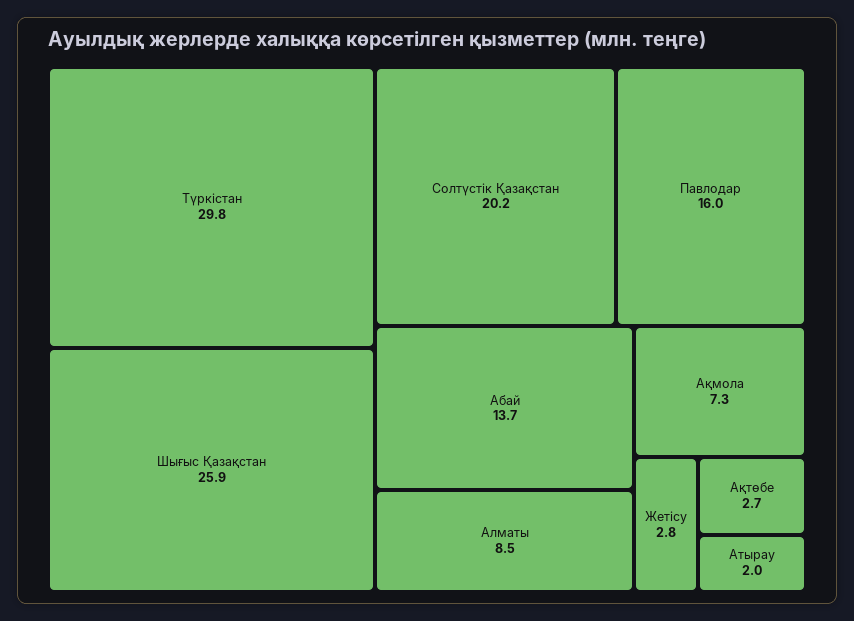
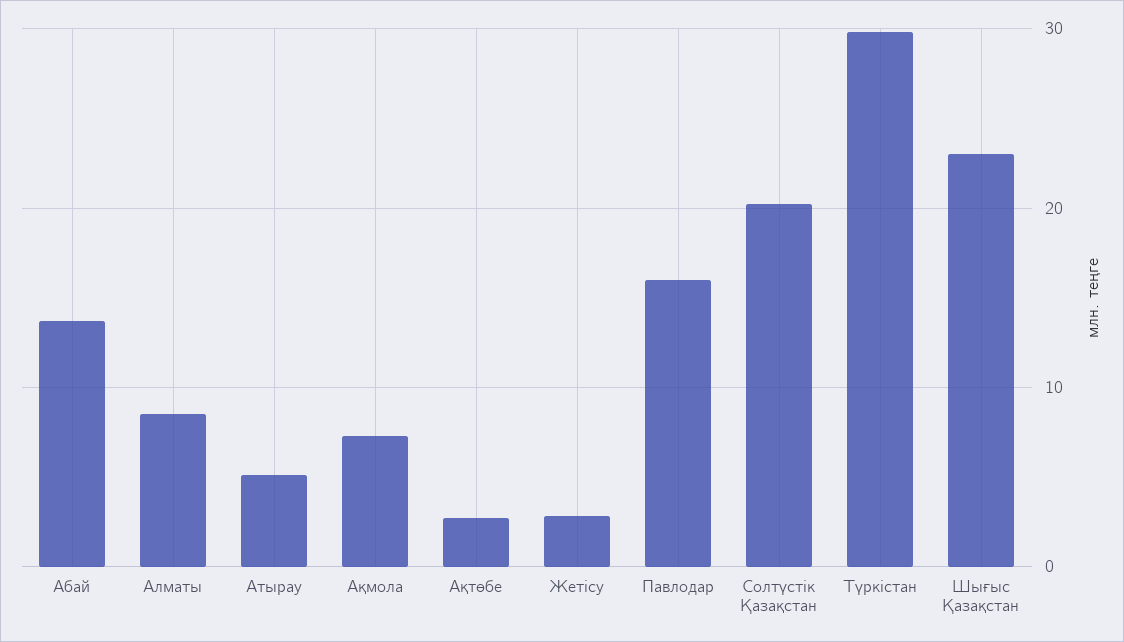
Шығыс Қазақстан: 25.9 -> 23
Атырау: 2 -> 5

